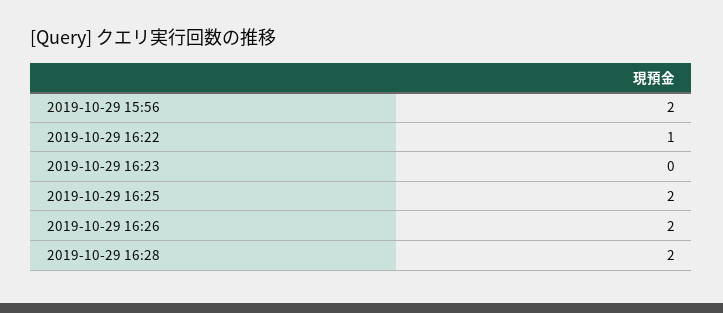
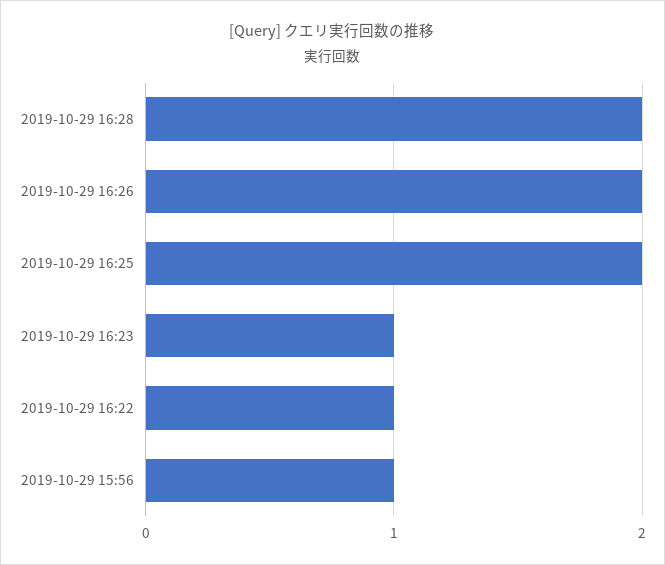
2019-10-29 15:56: 2 -> 1
2019-10-29 16:23: 0 -> 1

